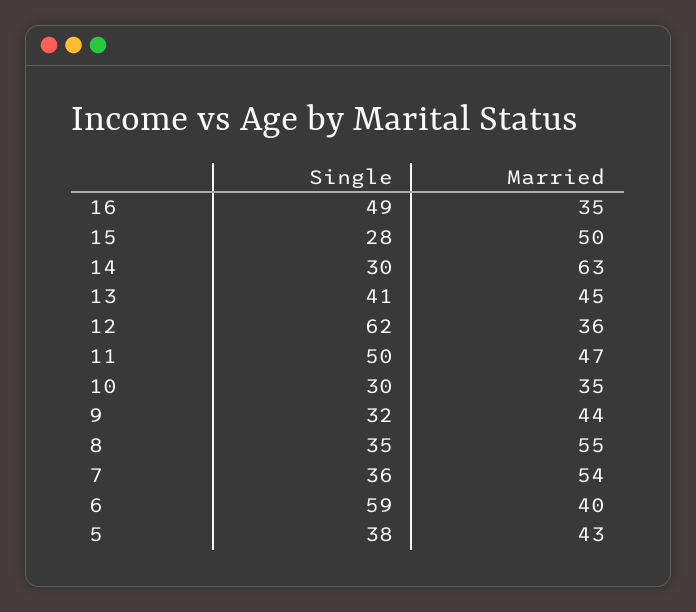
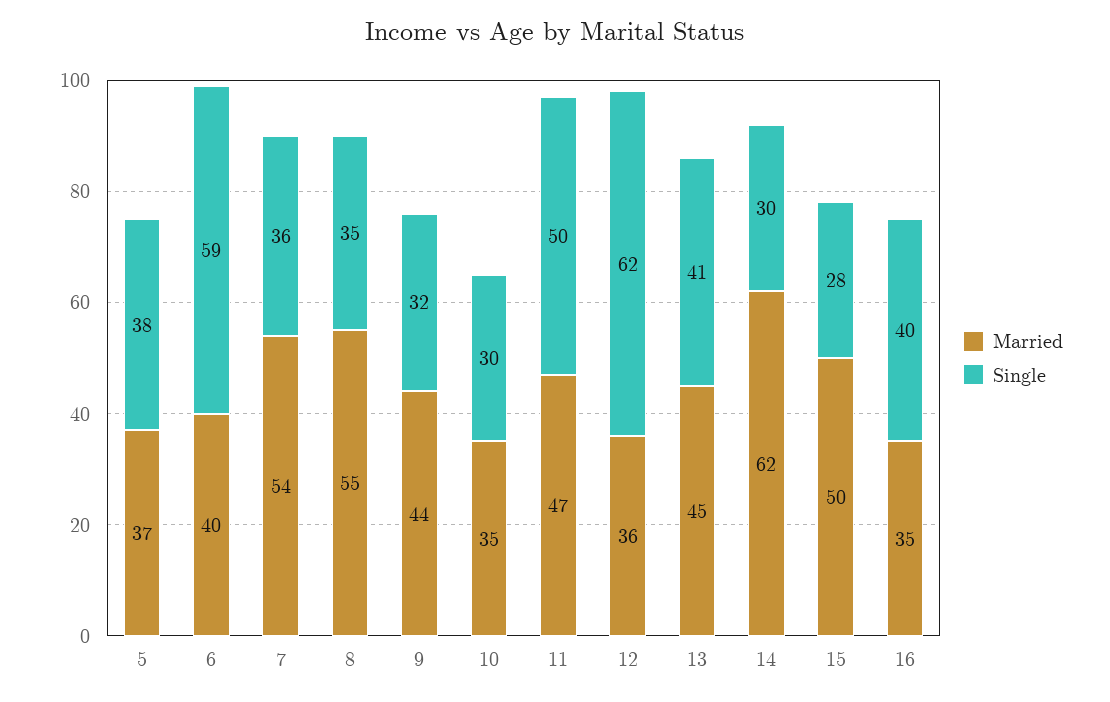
Single, 16: 49 -> 40
Married, 14: 63 -> 62
Married, 5: 43 -> 37

